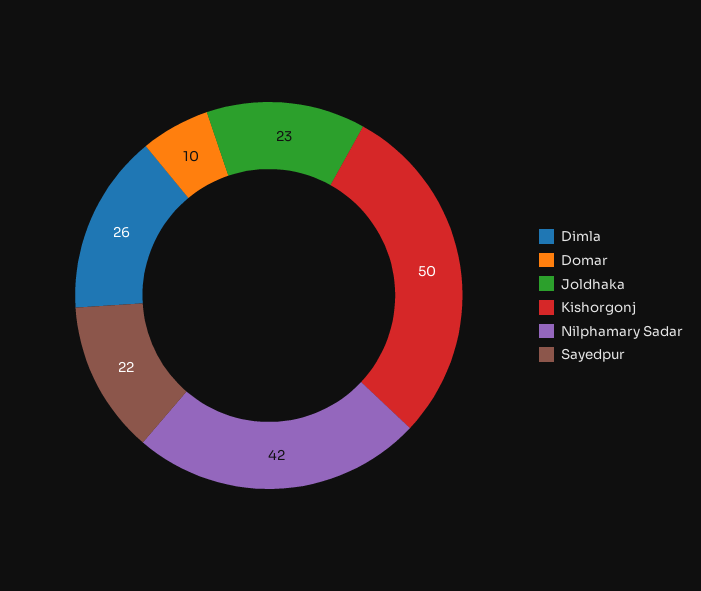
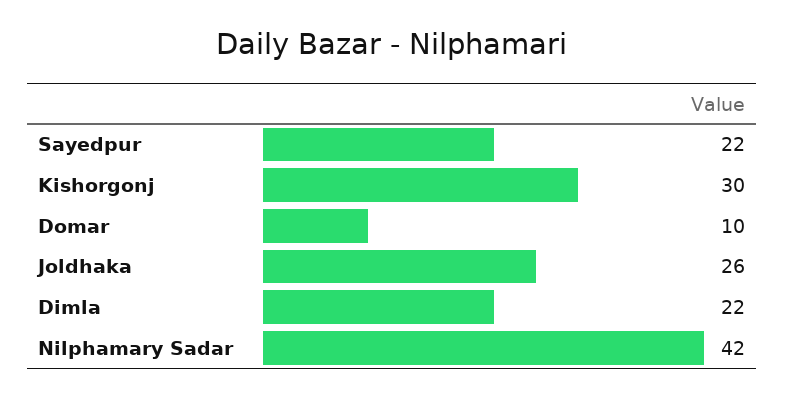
Dimla: 26 -> 22
Joldhaka: 23 -> 26
Kishorgonj: 50 -> 30

